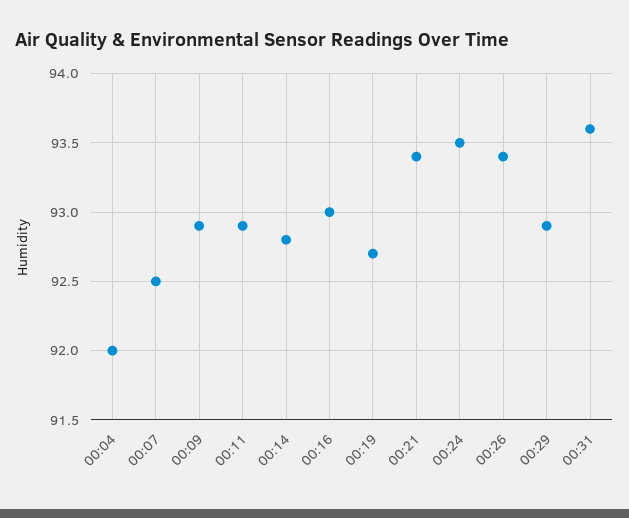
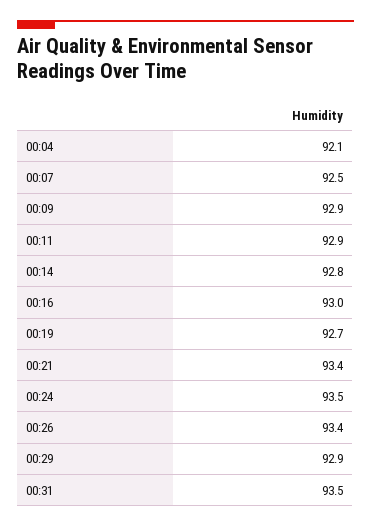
00:04: 92 -> 92.1
00:31: 93.6 -> 93.5

